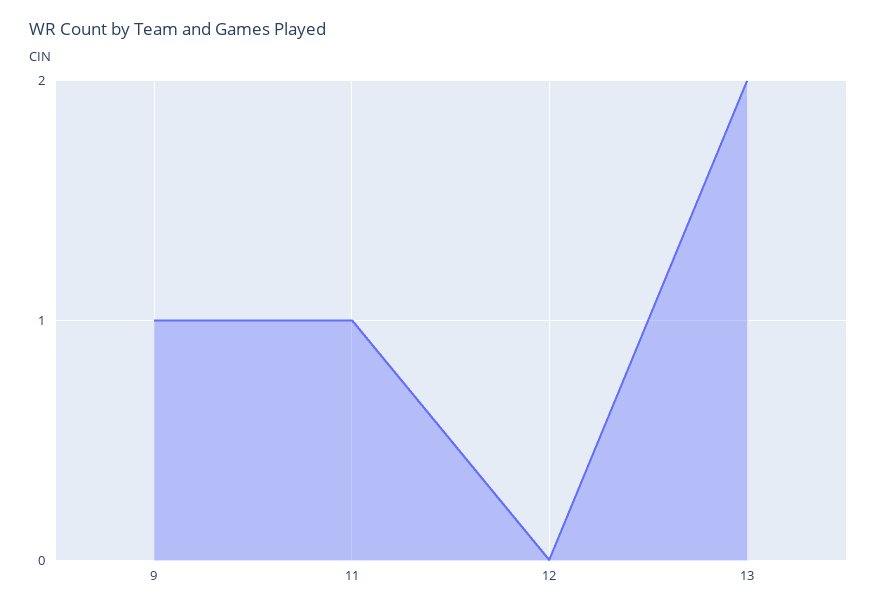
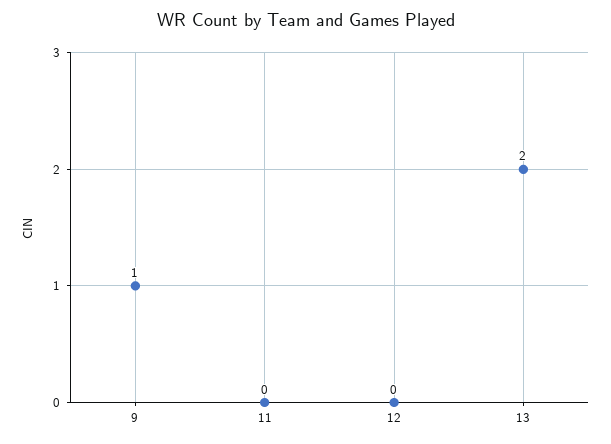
11: 1 -> 0

